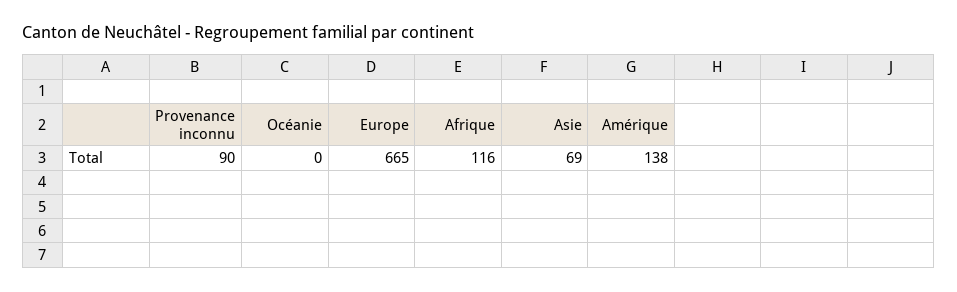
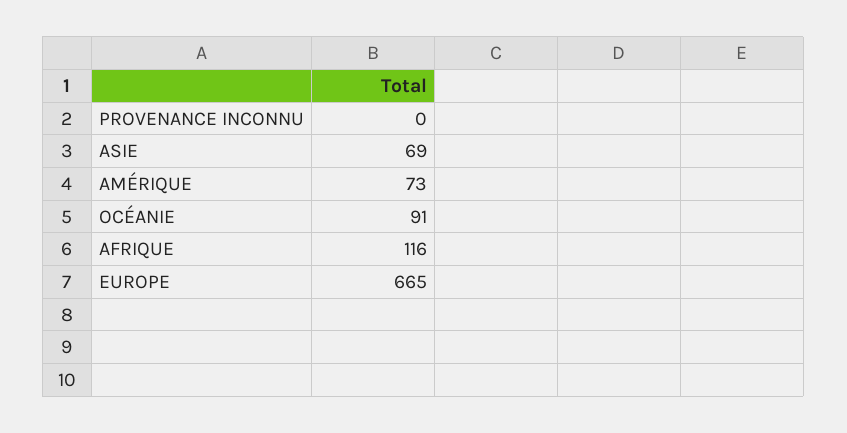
Provenance inconnu: 90 -> 0
Océanie: 0 -> 91
Amérique: 138 -> 73

